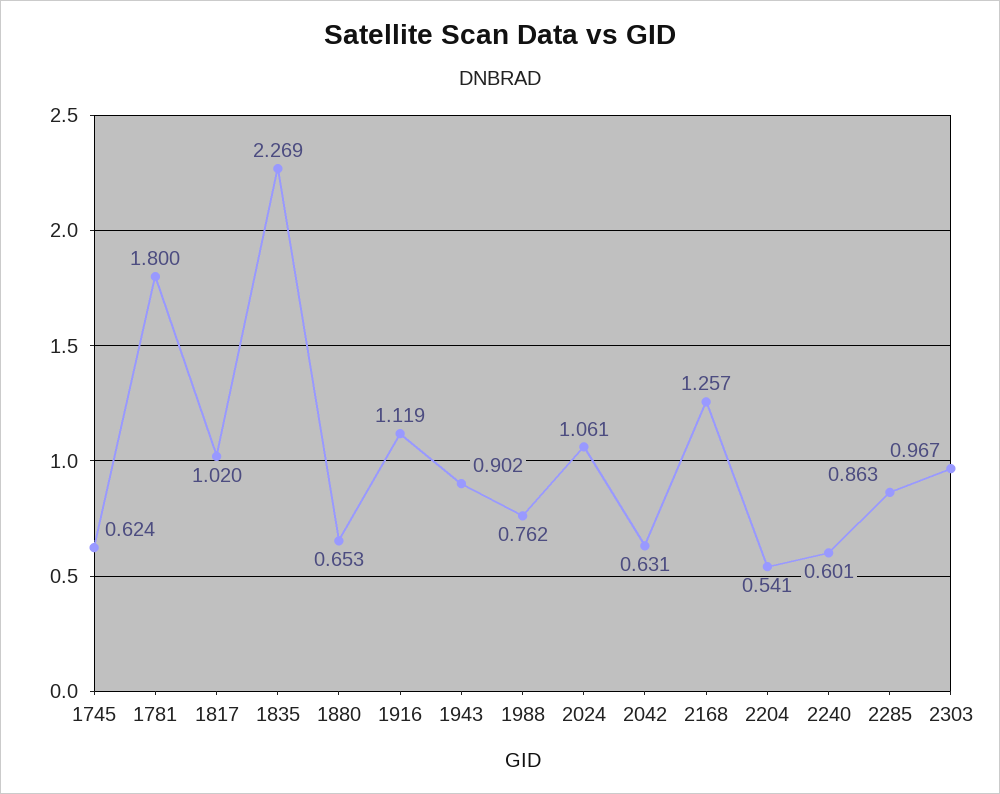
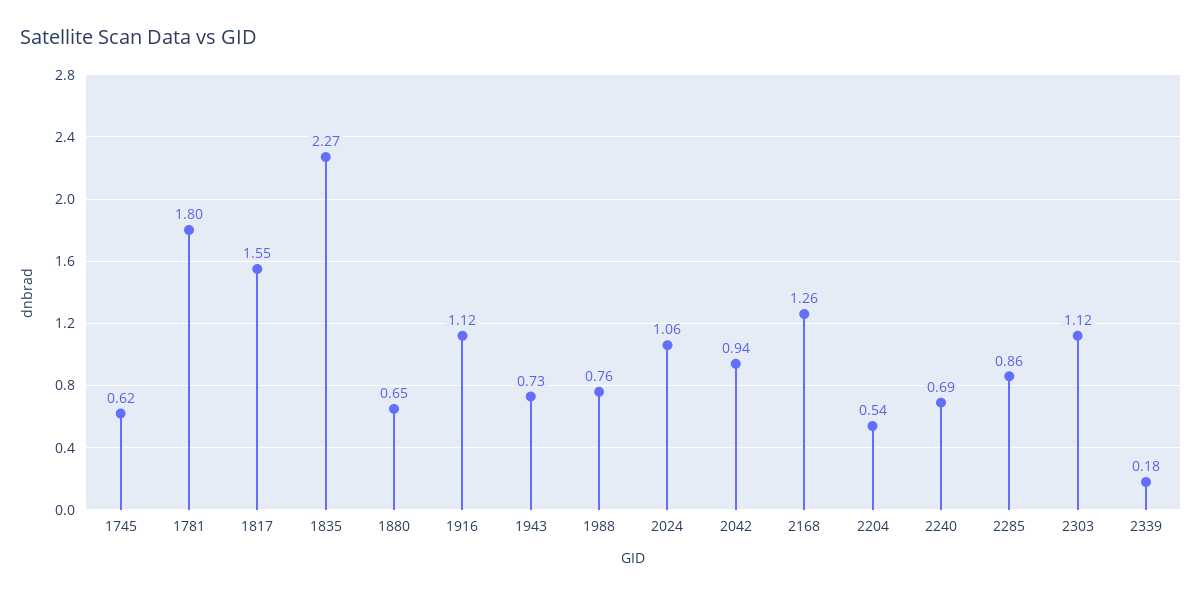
1817: 1.02 -> 1.55
1943: 0.902 -> 0.73
2042: 0.631 -> 0.94
2240: 0.601 -> 0.69
2303: 0.967 -> 1.12
2339: none -> 0.18

